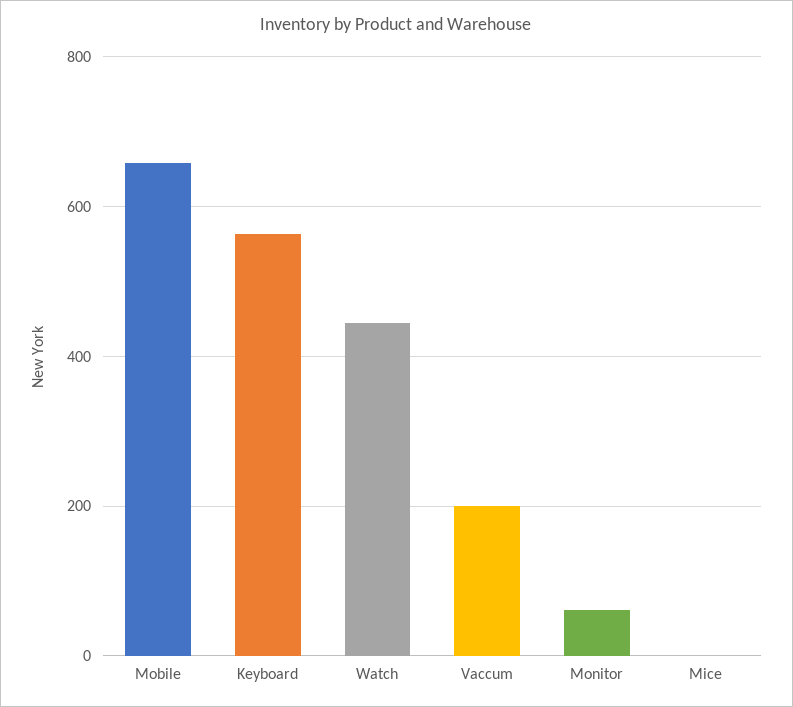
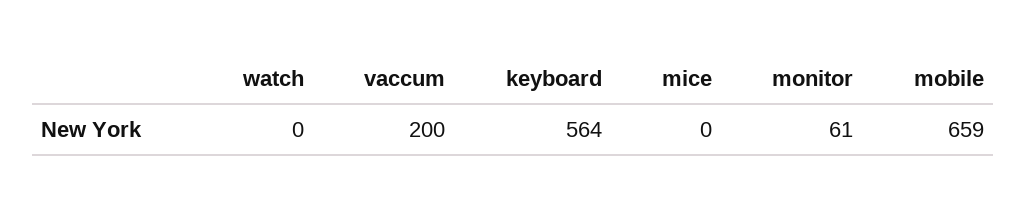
Watch: 440 -> 0

